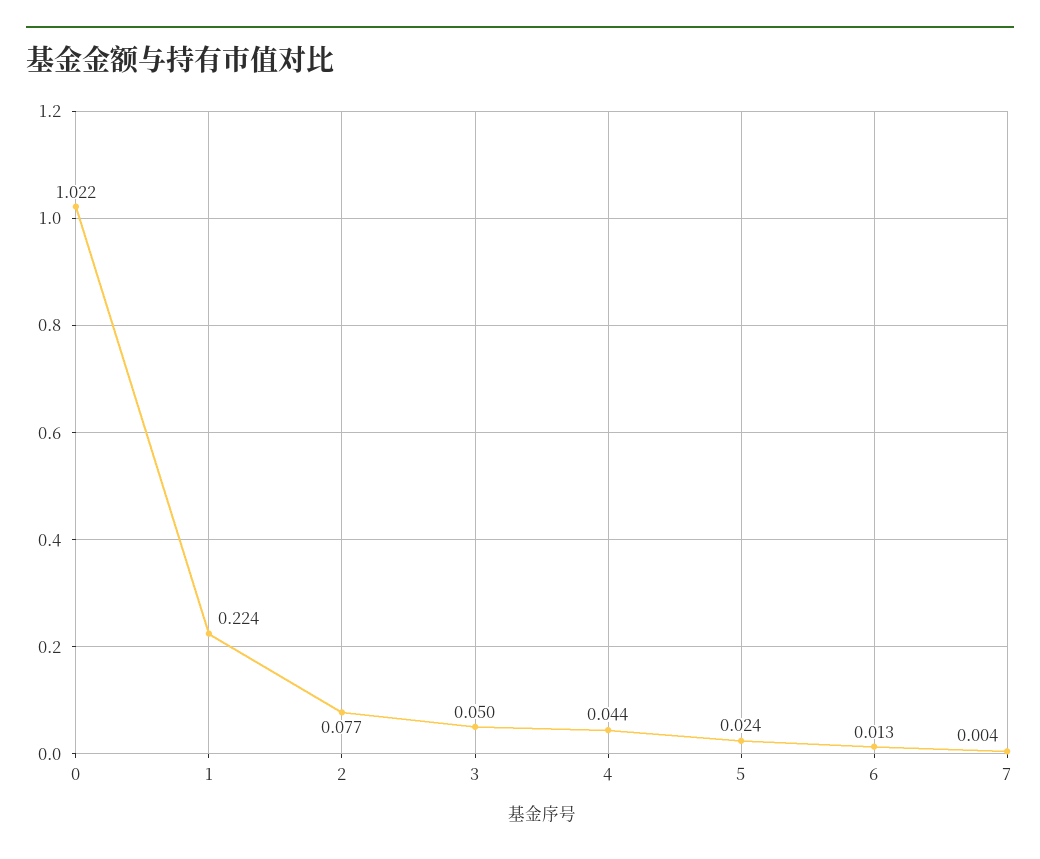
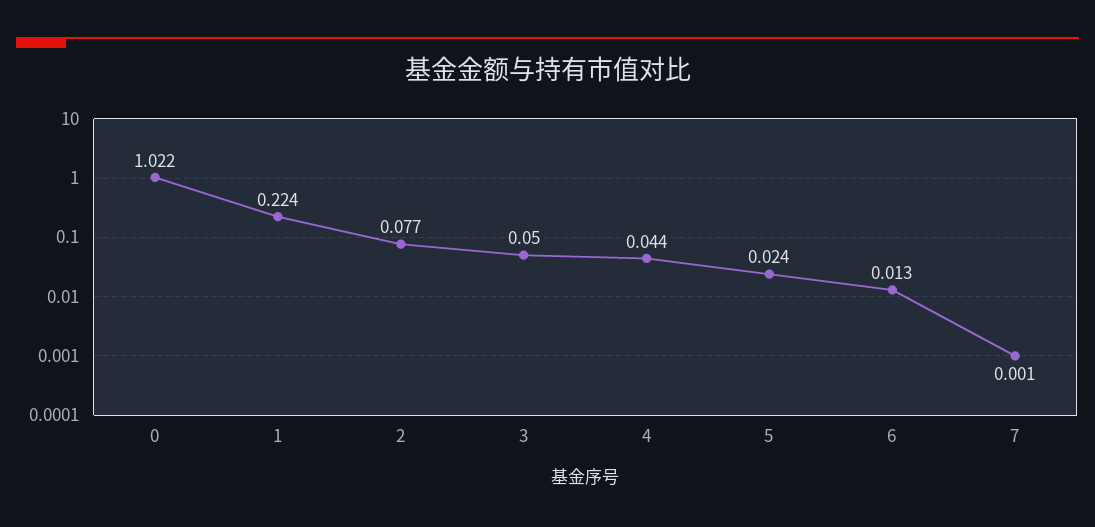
7: 0.004 -> 0.001

